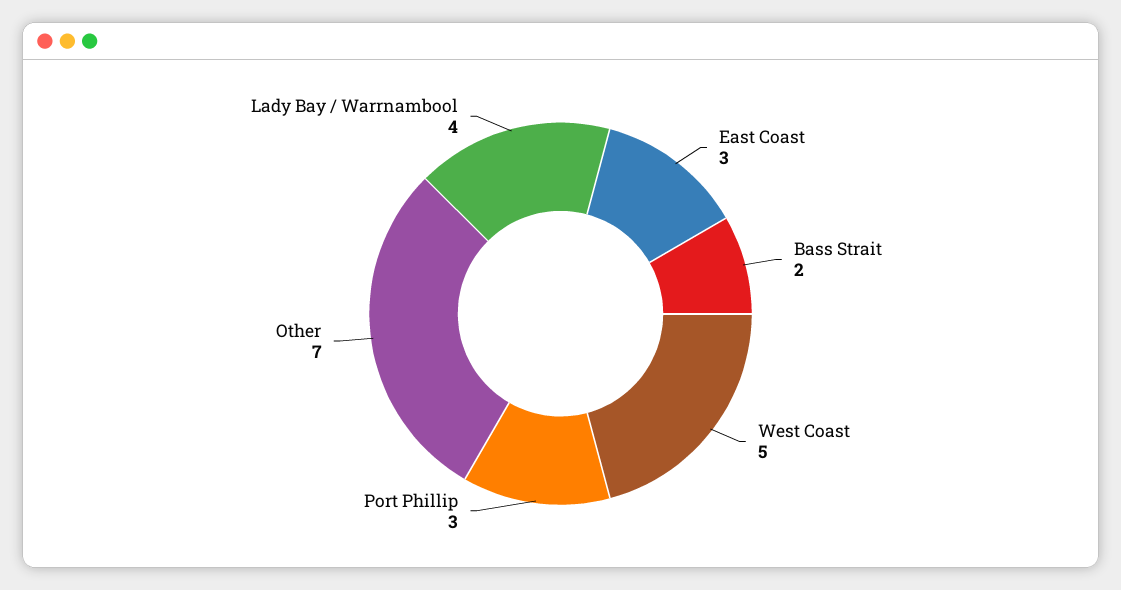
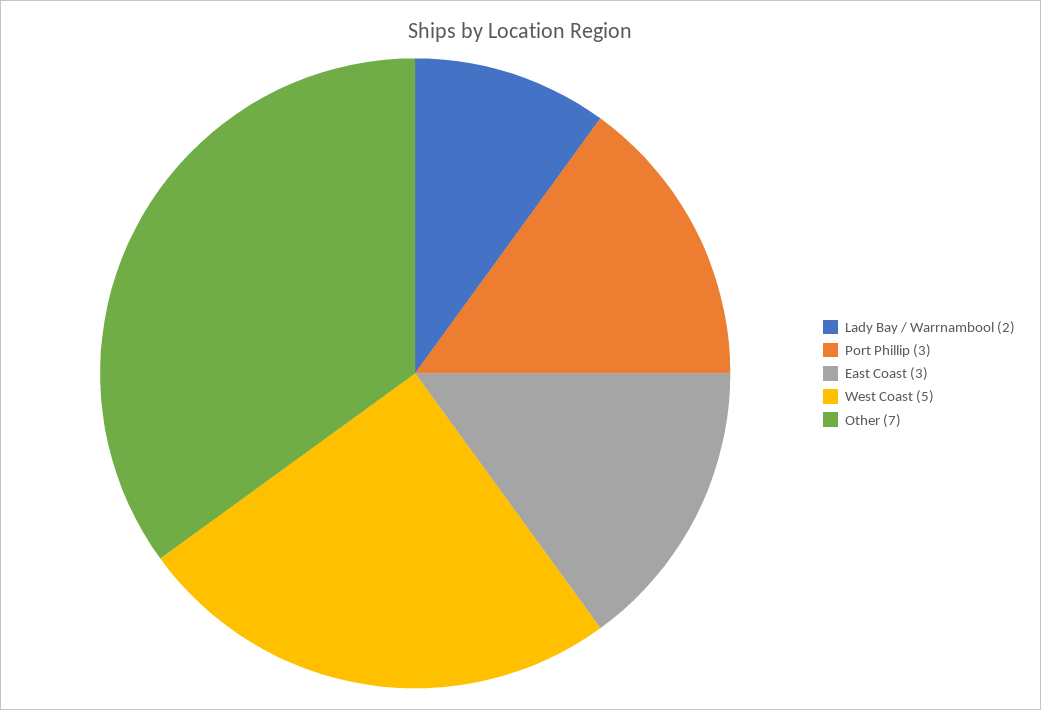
Bass Strait: 2 -> none
Lady Bay / Warrnambool: 4 -> 2

